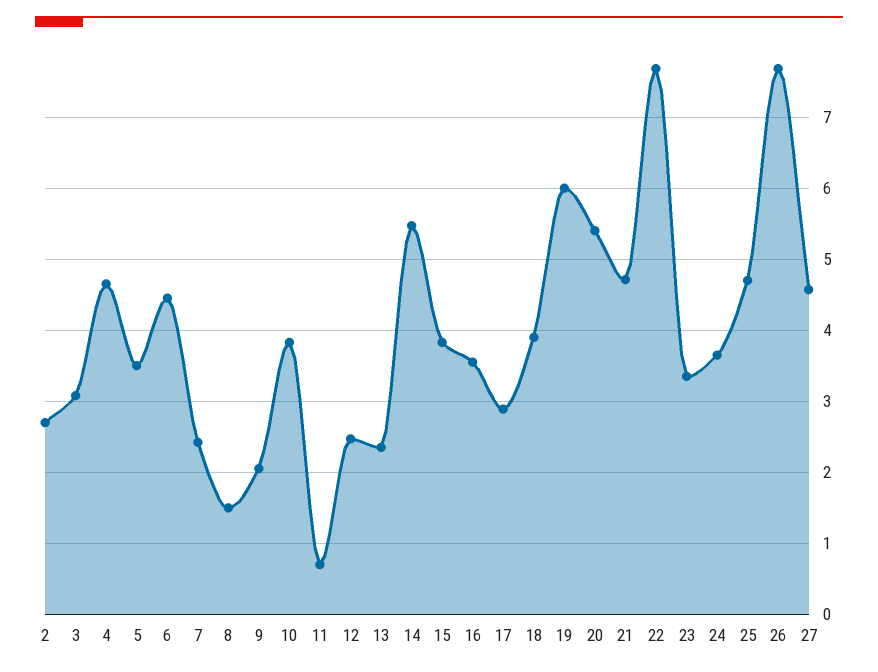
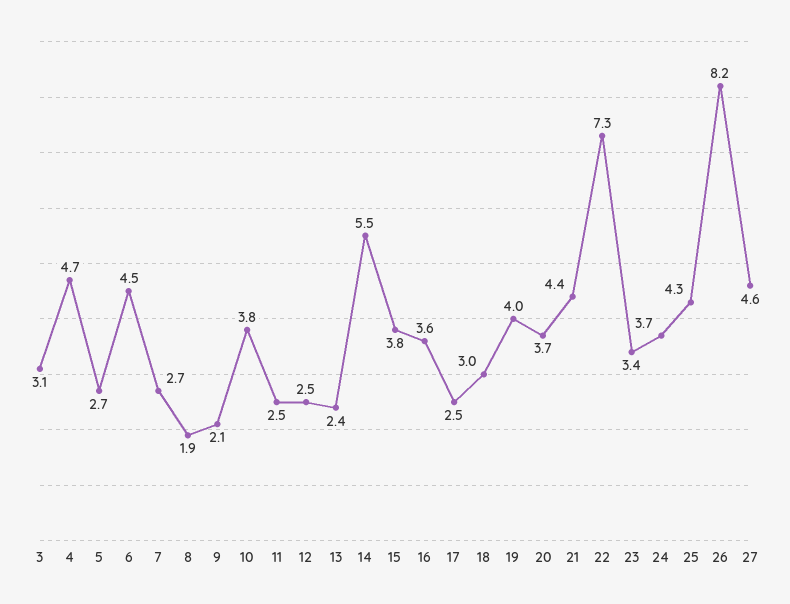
2: 2.7 -> none
5: 3.5 -> 2.7
7: 2.4 -> 2.7
8: 1.5 -> 1.9
11: 0.7 -> 2.5
17: 2.9 -> 2.5
18: 3.9 -> 3
19: 6 -> 4
20: 5.4 -> 3.7
21: 4.7 -> 4.4
22: 7.7 -> 7.3
25: 4.7 -> 4.3
26: 7.7 -> 8.2

